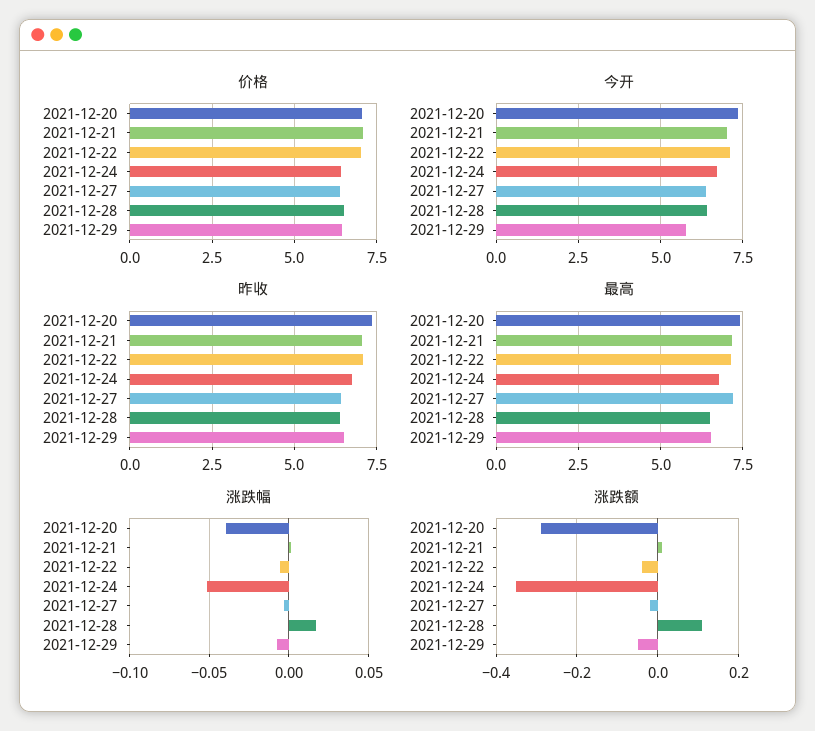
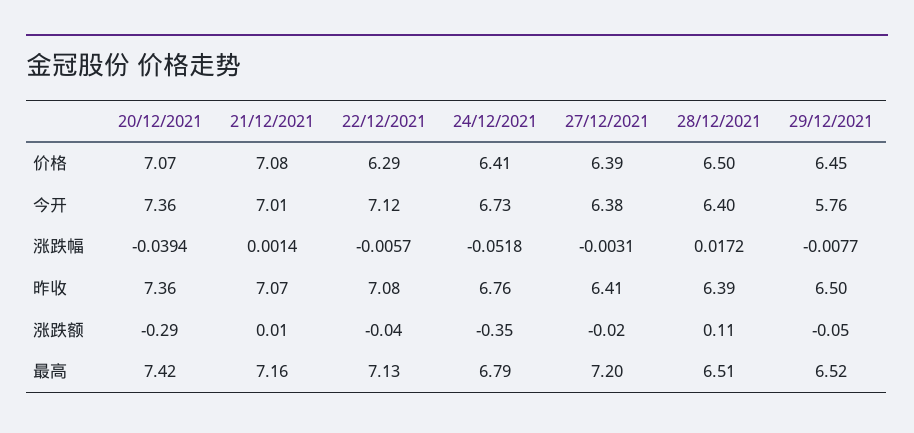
价格, 2021-12-22: 7 -> 6.29

